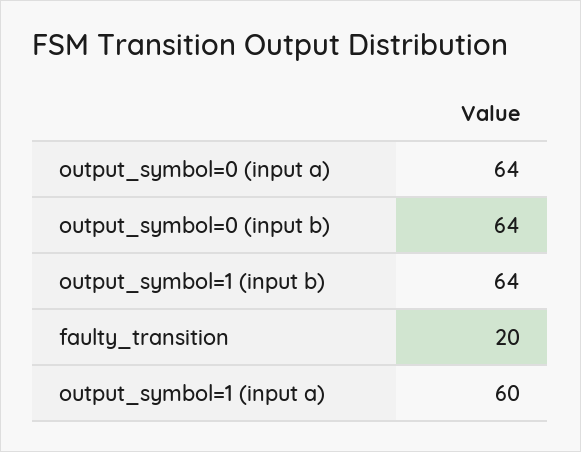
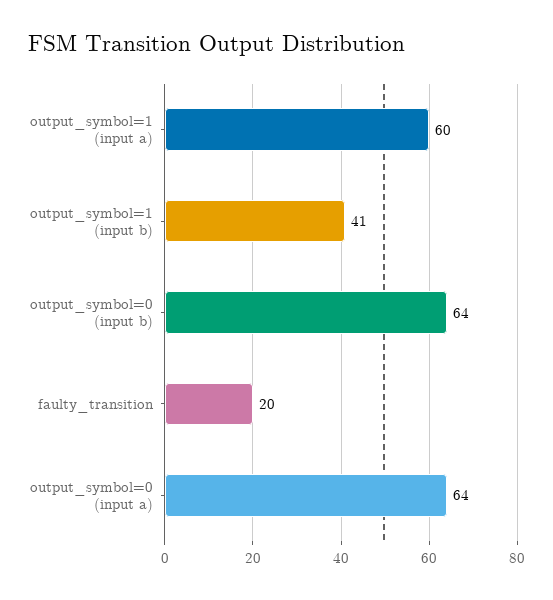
output_symbol=1 (input b): 64 -> 41

